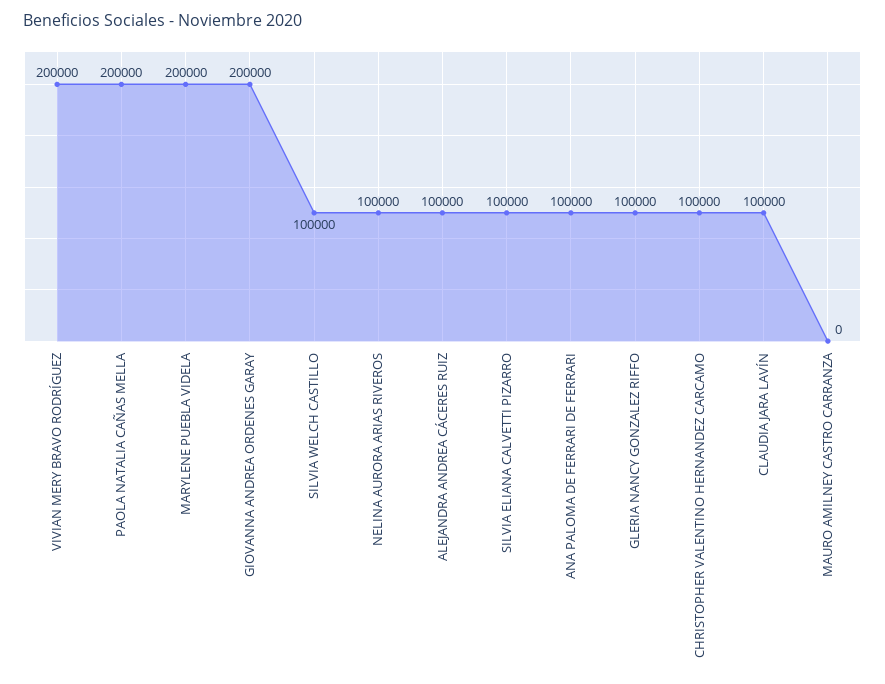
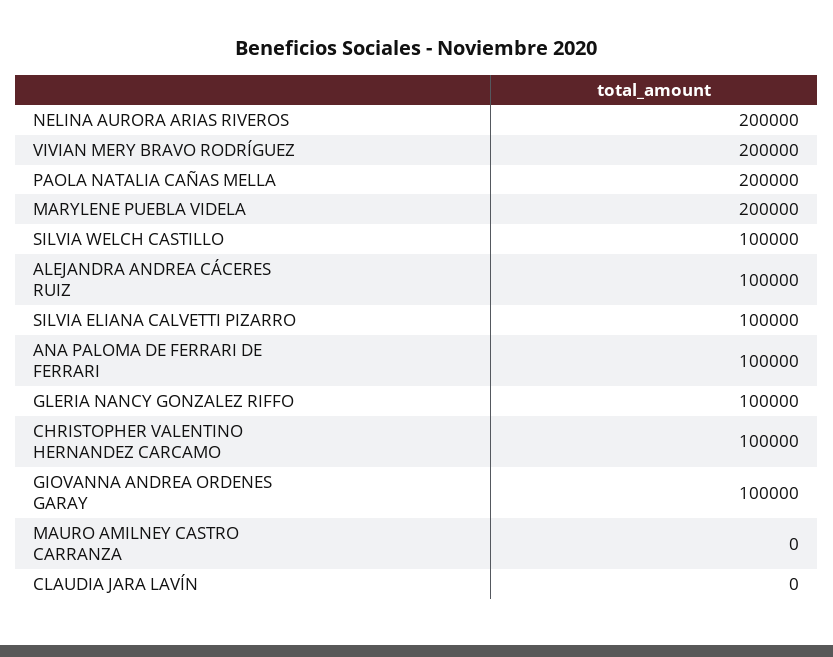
GIOVANNA ANDREA ORDENES GARAY: 200000 -> 100000
NELINA AURORA ARIAS RIVEROS: 100000 -> 200000
CLAUDIA JARA LAVÍN: 100000 -> 0

